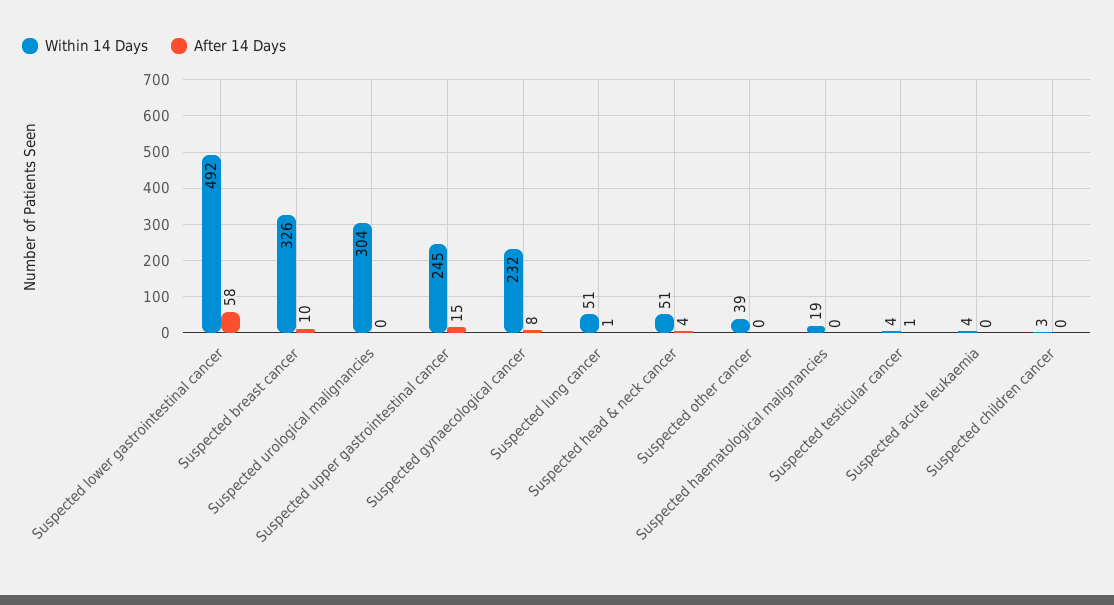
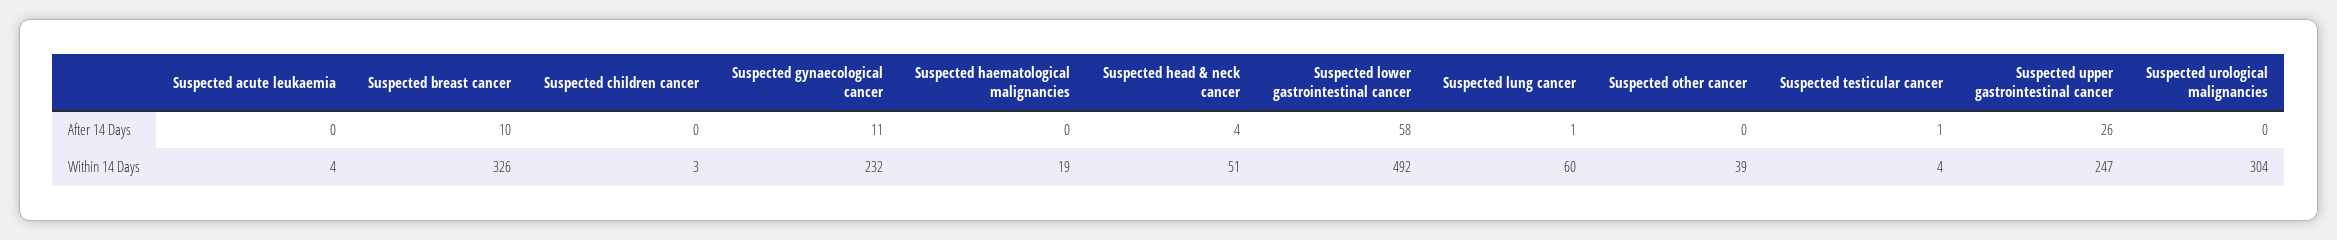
Within 14 Days, Suspected upper gastrointestinal cancer: 245 -> 247
After 14 Days, Suspected upper gastrointestinal cancer: 15 -> 26
After 14 Days, Suspected gynaecological cancer: 8 -> 11
Within 14 Days, Suspected lung cancer: 51 -> 60

